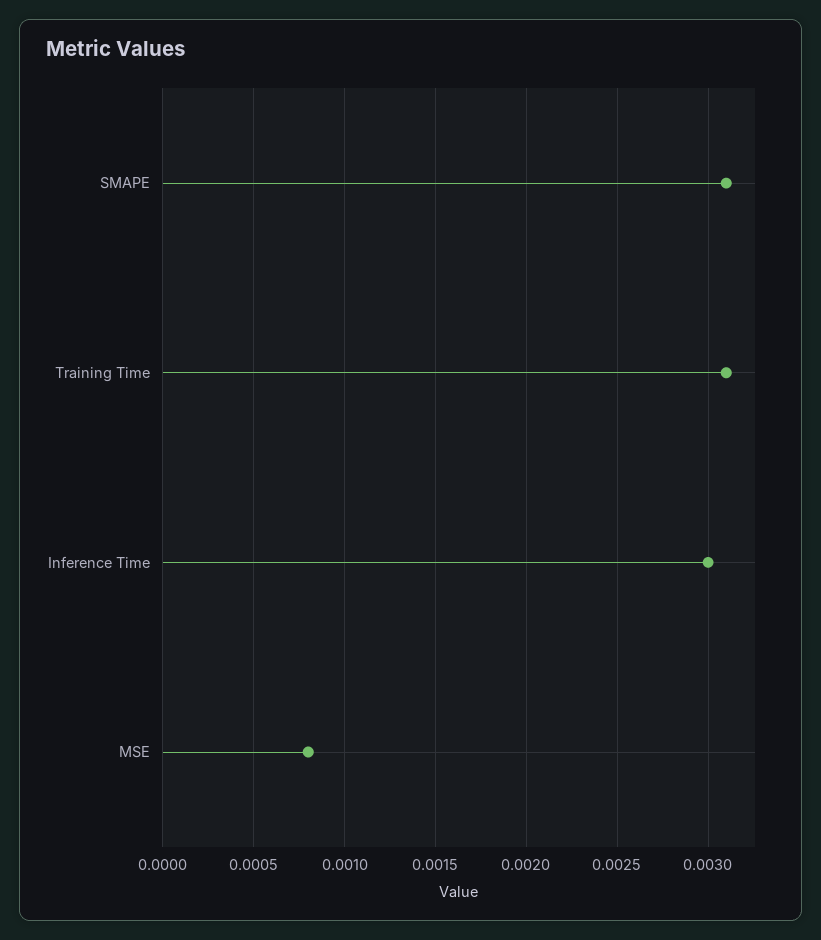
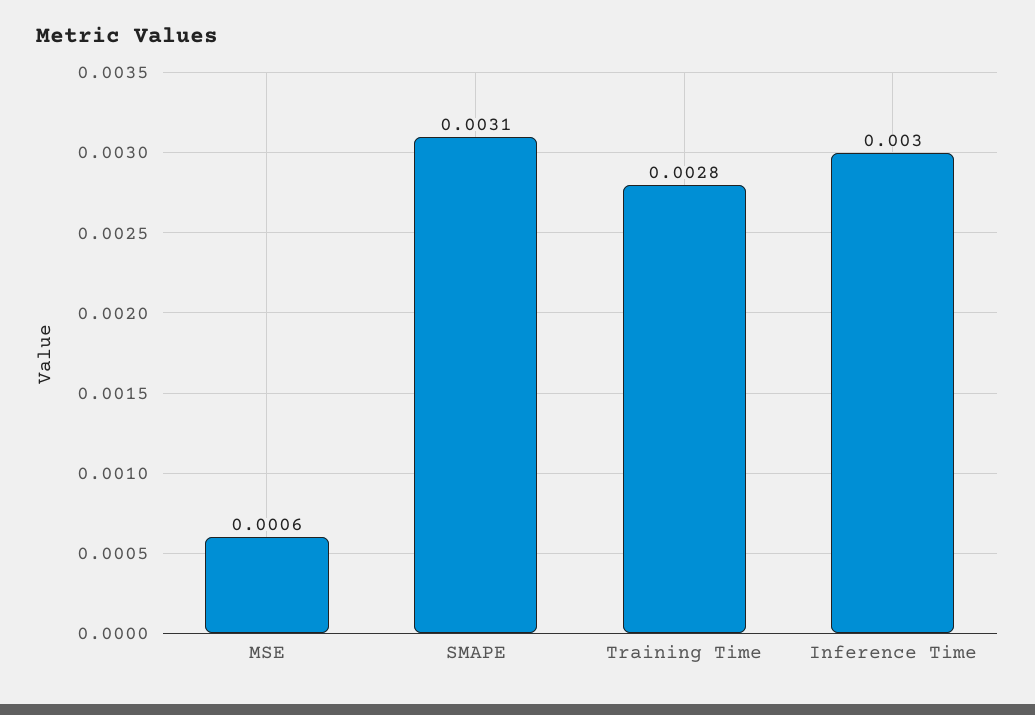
Training Time: 0.0031 -> 0.0028
MSE: 0.0008 -> 0.0006

